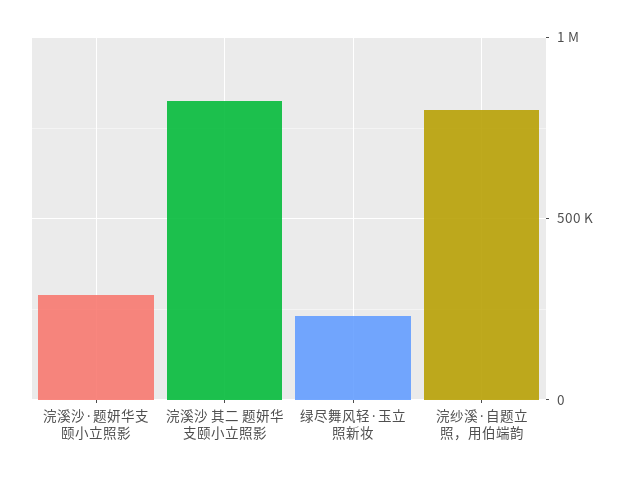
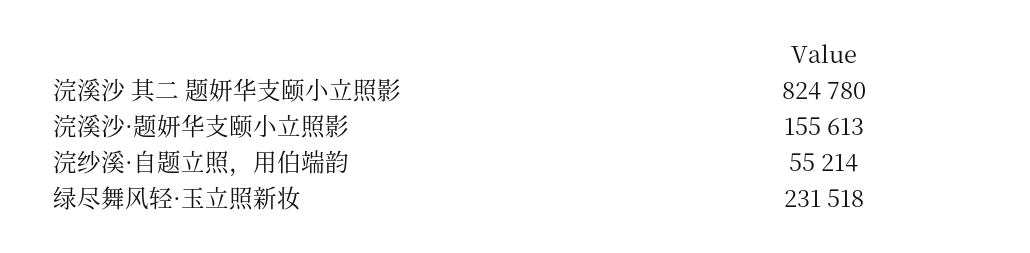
浣溪沙·题妍华支颐小立照影: 300000 -> 155613
浣纱溪·自题立照，用伯端韵: 800000 -> 55214

